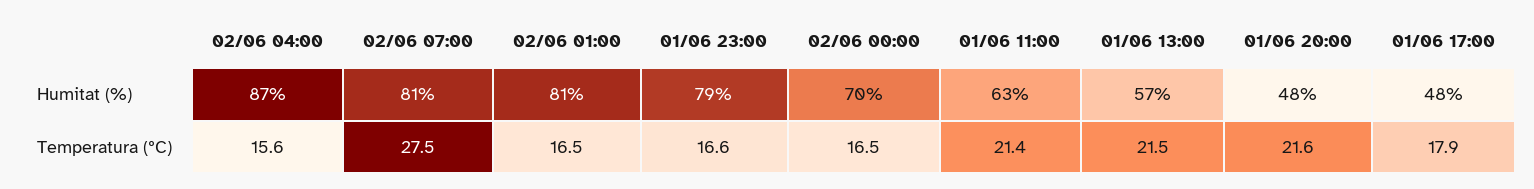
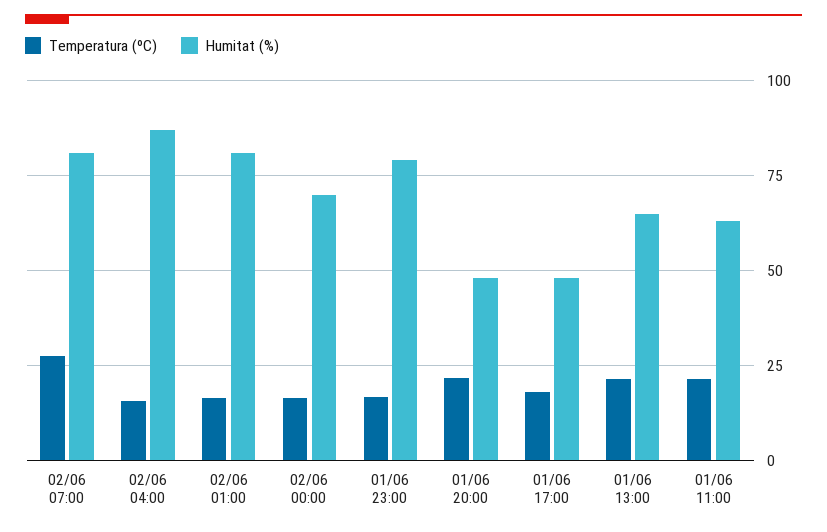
Humitat (%), 01/06 13:00: 57 -> 65

